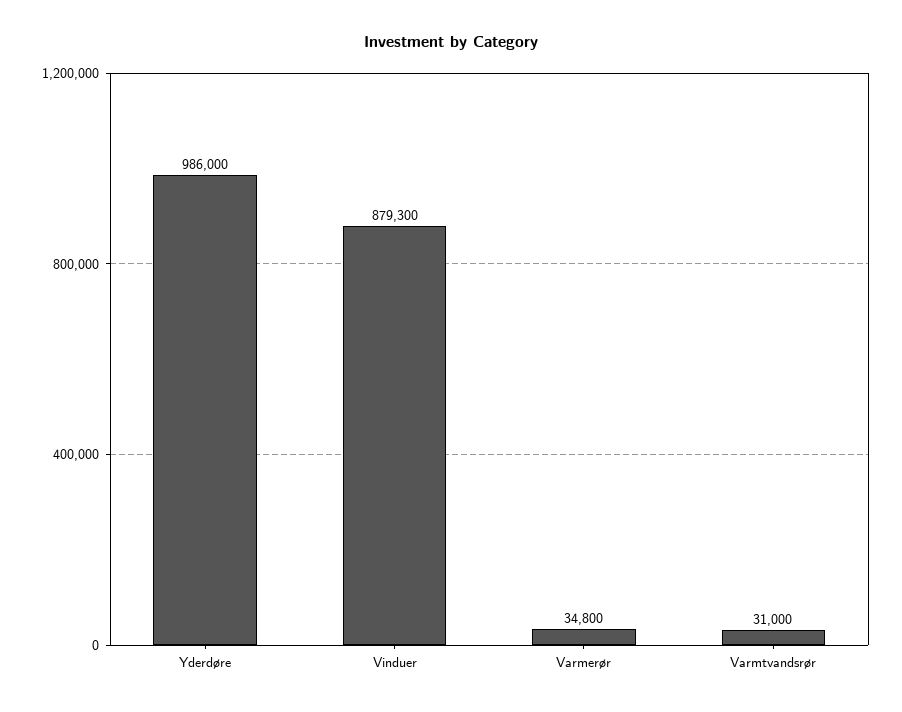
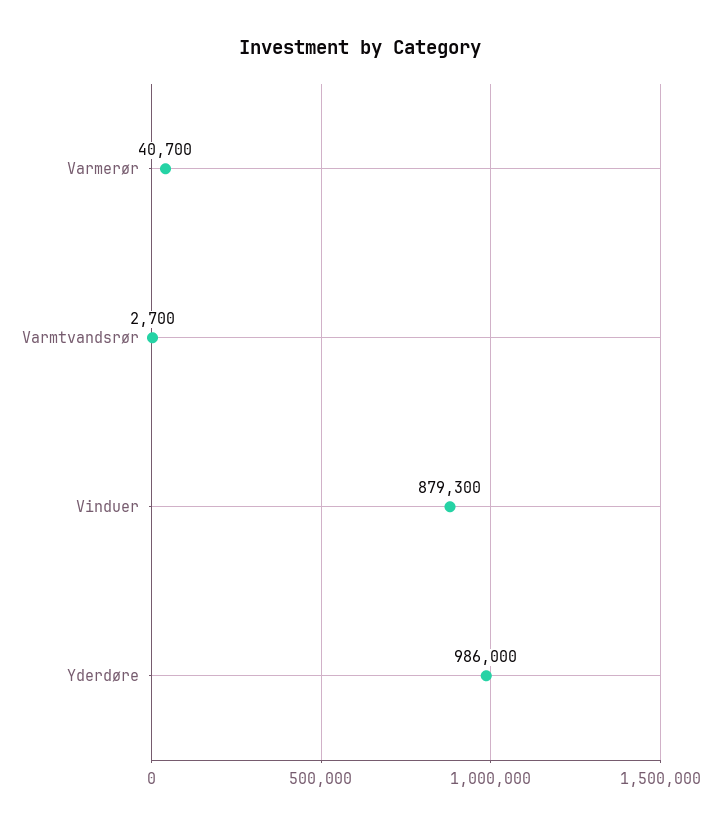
Varmerør: 34800 -> 40700
Varmtvandsrør: 31000 -> 2700

